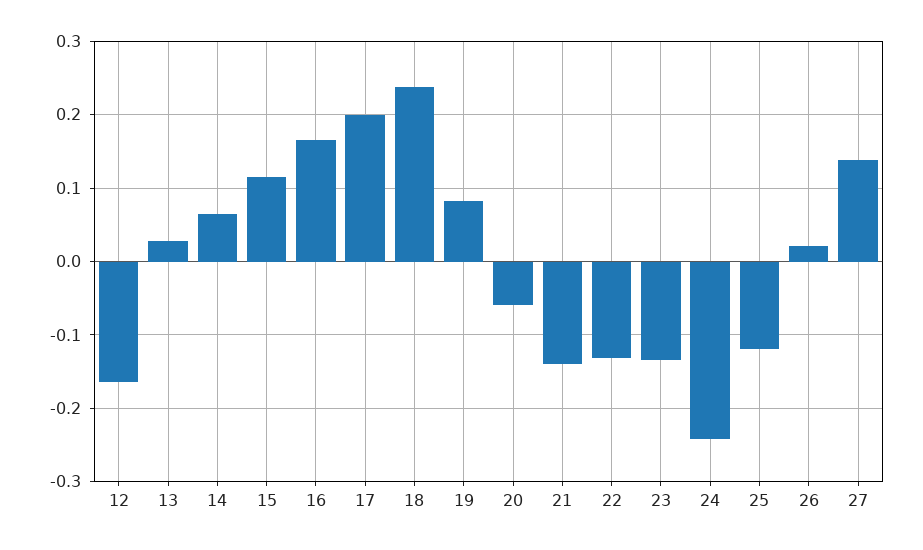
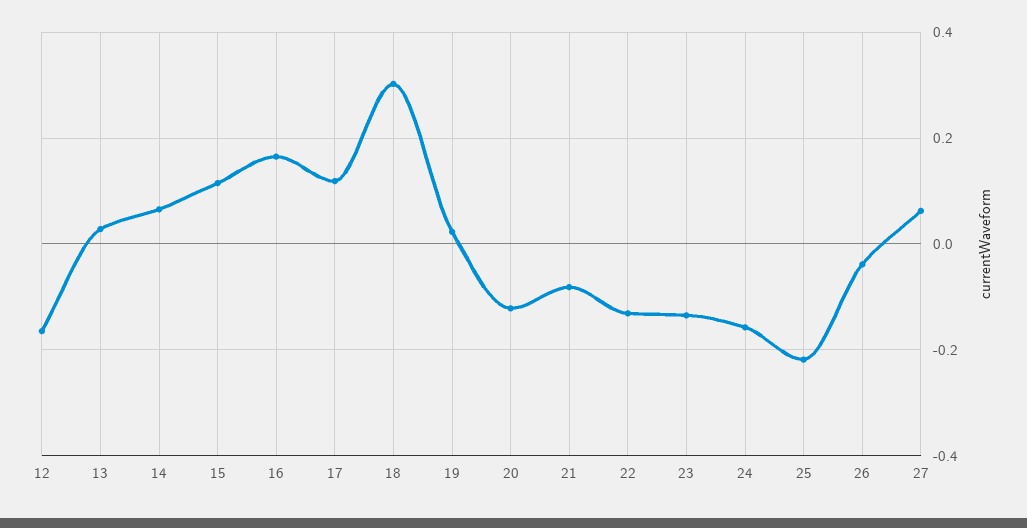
17: 0.2 -> 0.12
18: 0.24 -> 0.3
19: 0.08 -> 0.02
20: -0.06 -> -0.12
21: -0.14 -> -0.08
24: -0.24 -> -0.16
25: -0.12 -> -0.22
26: 0.02 -> -0.04
27: 0.14 -> 0.06

